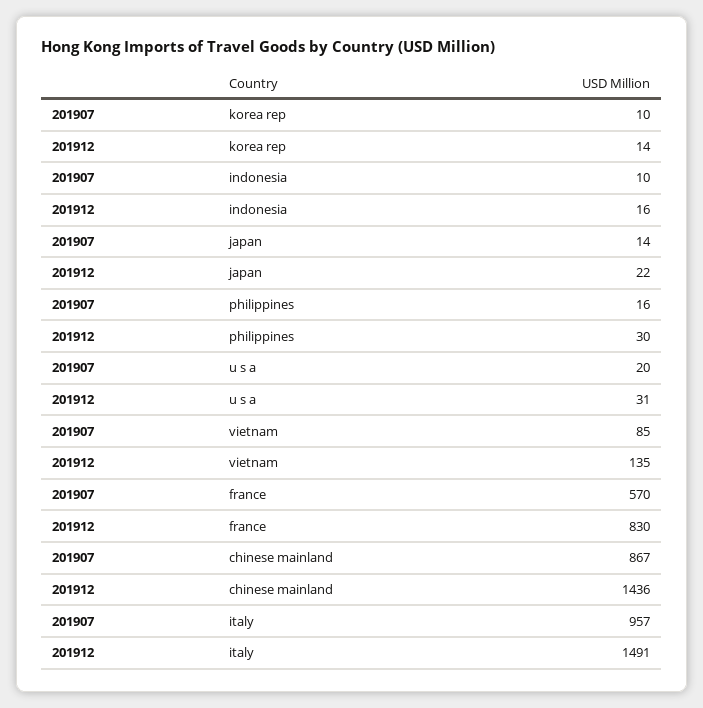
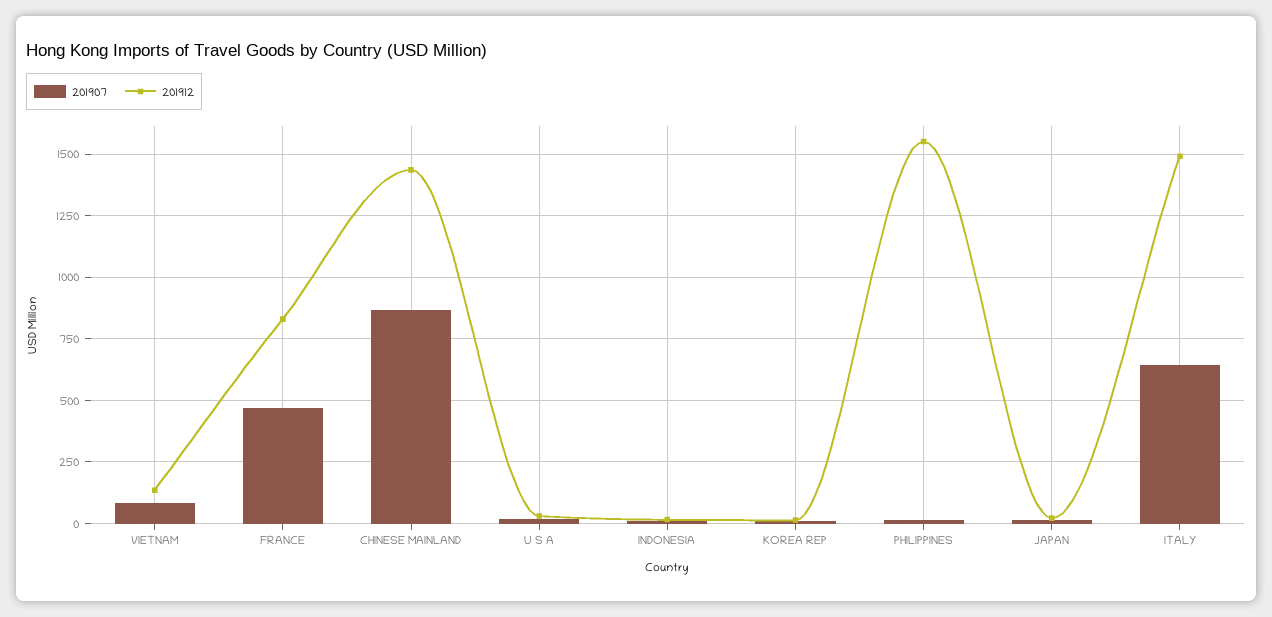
201912, philippines: 30 -> 1550
201907, france: 570 -> 475
201907, italy: 957 -> 650

